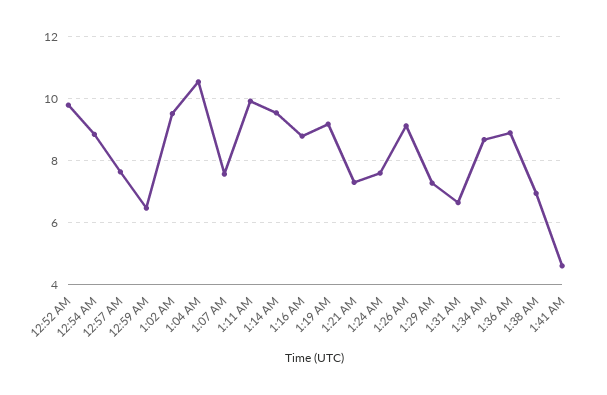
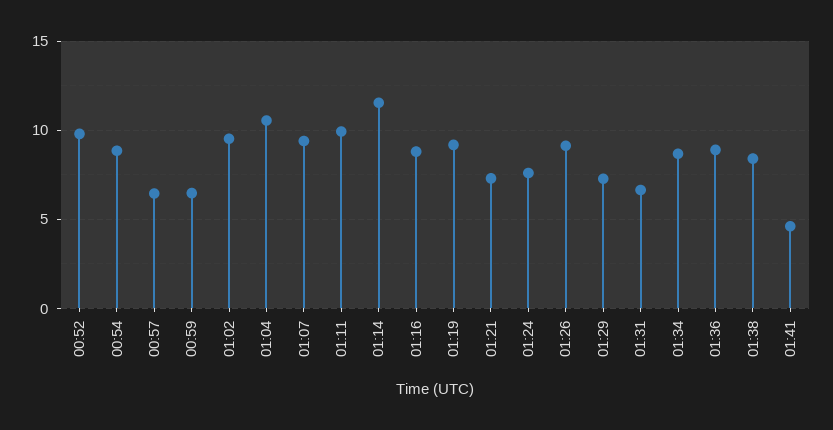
12:57 AM: 7.6 -> 6.5
1:07 AM: 7.6 -> 9.5
1:14 AM: 9.6 -> 11.5
1:38 AM: 7 -> 8.5

